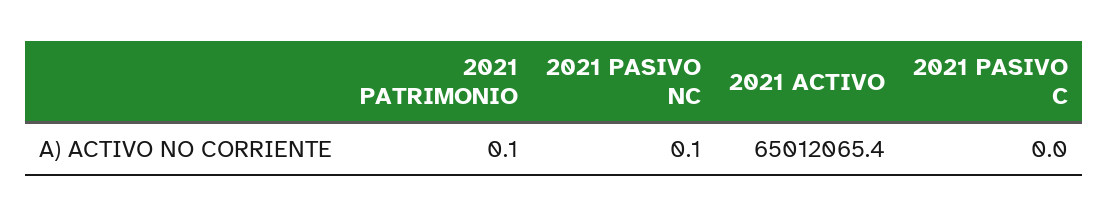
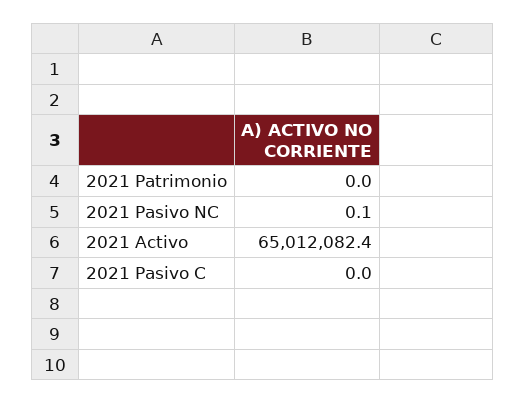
2021 PATRIMONIO: 0.1 -> 0
2021 ACTIVO: 65012065.4 -> 65012082.4

